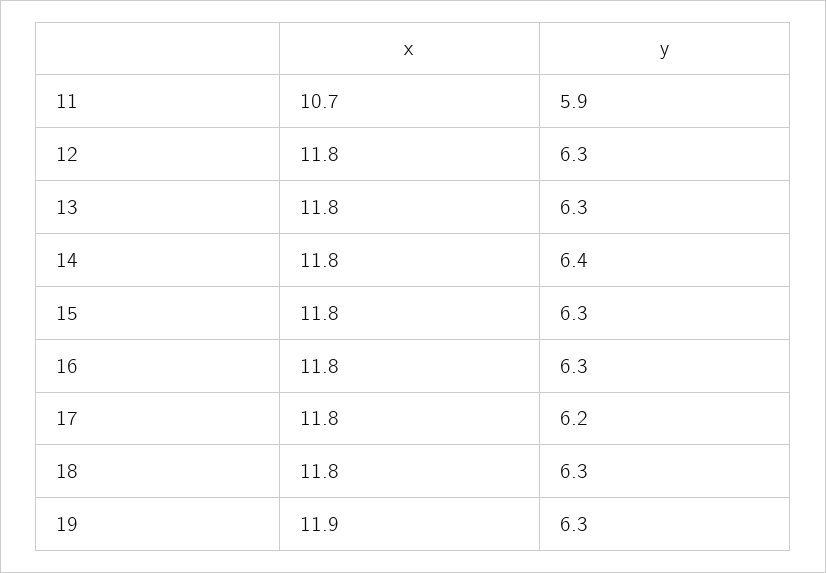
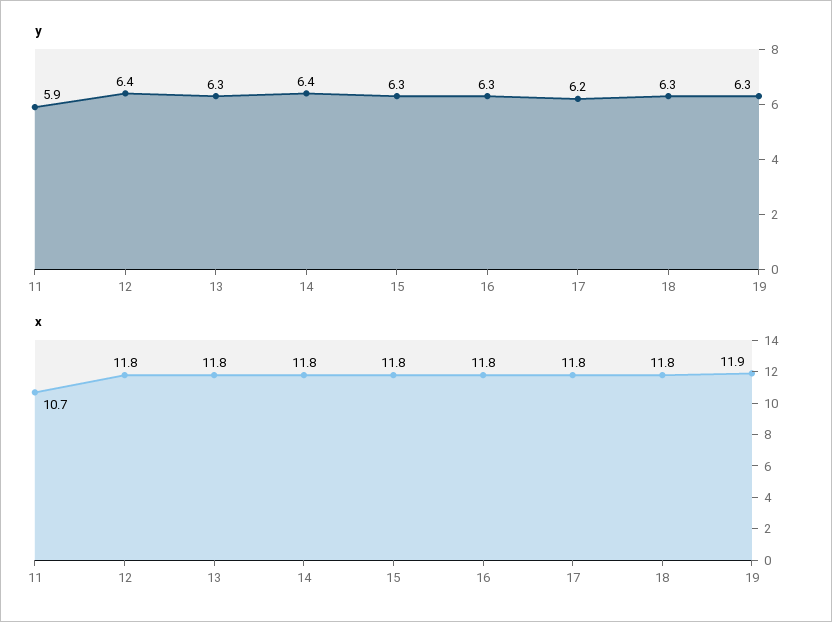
y, 12: 6.3 -> 6.4

